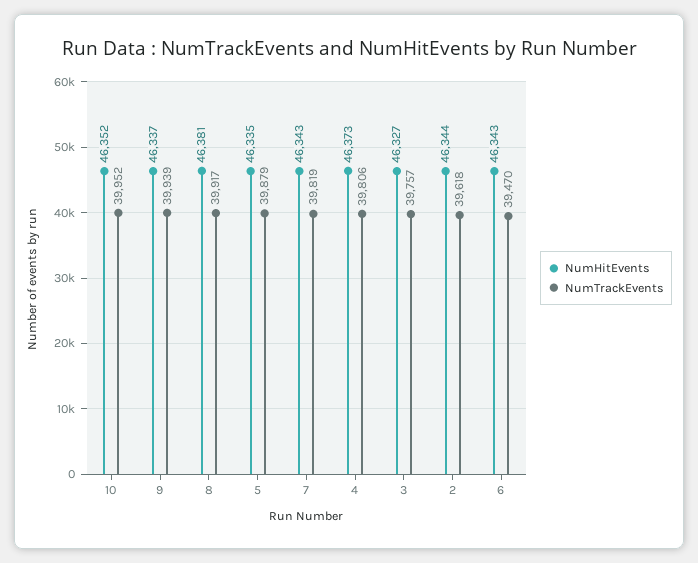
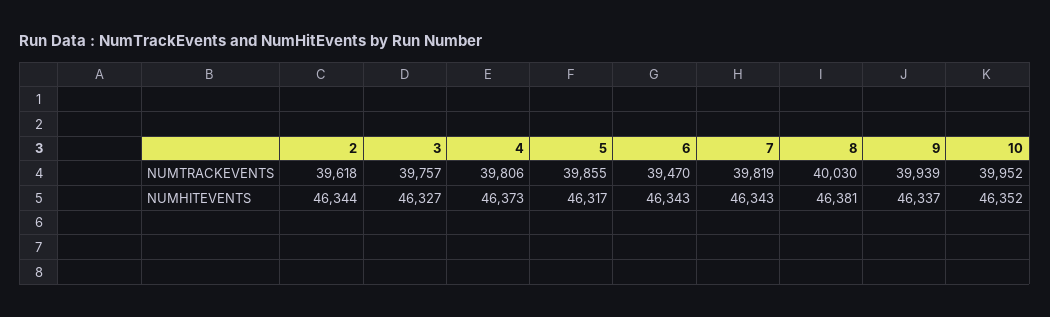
NumTrackEvents, 8: 39917 -> 40030
NumHitEvents, 5: 46335 -> 46317
NumTrackEvents, 5: 39879 -> 39855

